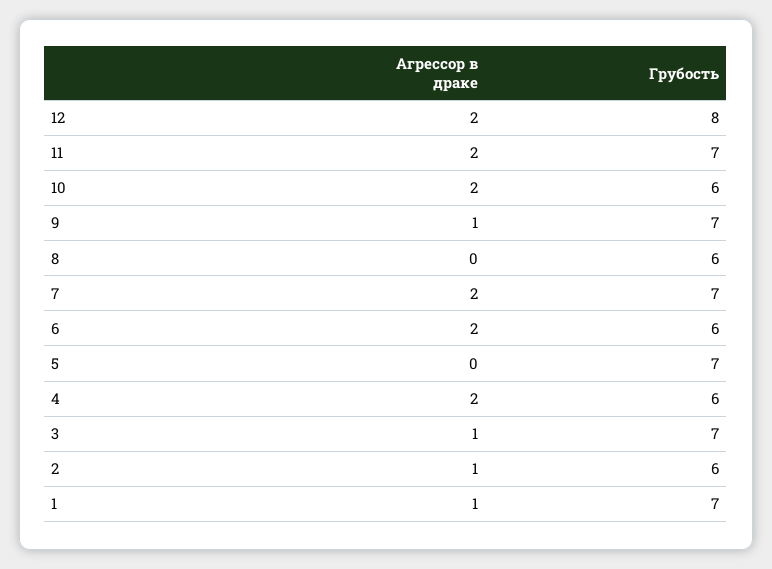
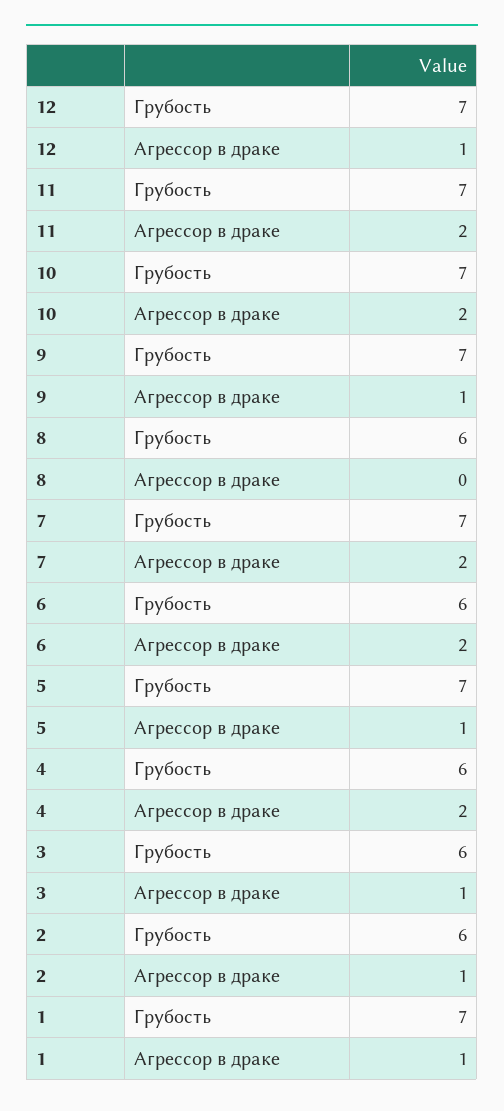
Агрессор в драке, 12: 2 -> 1
Грубость, 12: 8 -> 7
Грубость, 10: 6 -> 7
Агрессор в драке, 5: 0 -> 1
Грубость, 3: 7 -> 6

